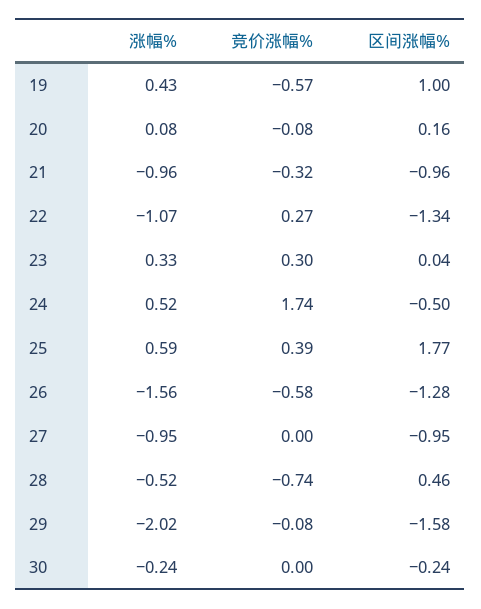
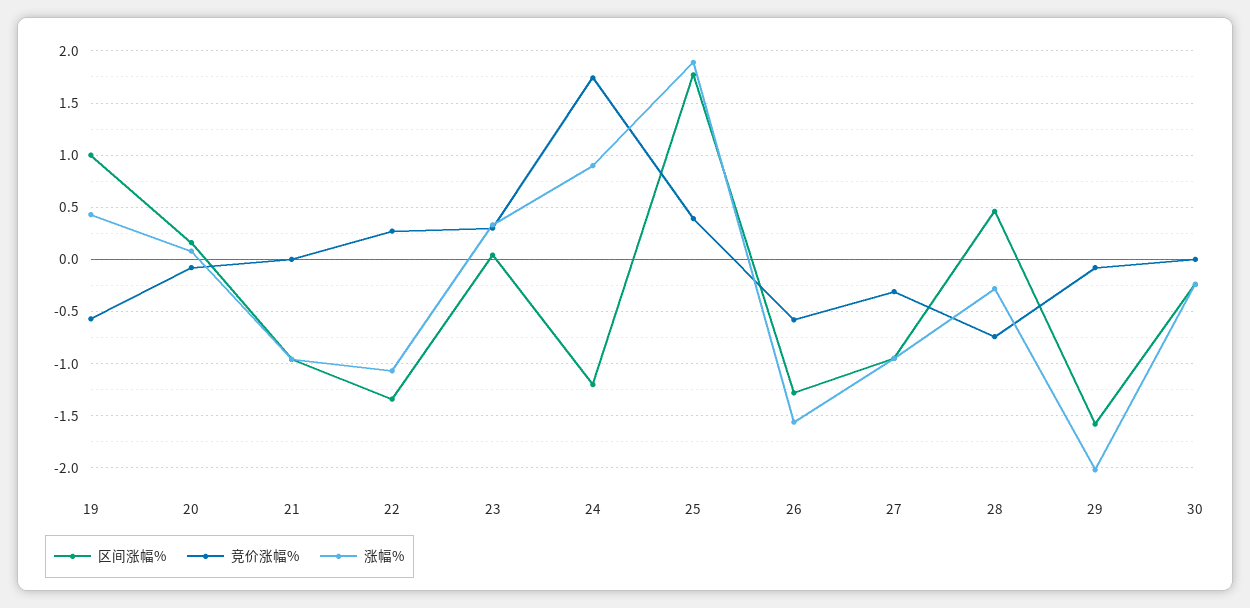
竞价涨幅%, 21: -0.32 -> 0
涨幅%, 24: 0.52 -> 0.9
区间涨幅%, 24: -0.5 -> -1.2
涨幅%, 25: 0.59 -> 1.9
竞价涨幅%, 27: 0 -> -0.3
涨幅%, 28: -0.52 -> -0.3

